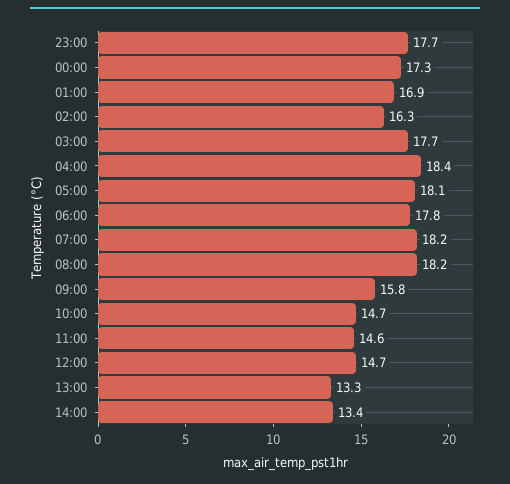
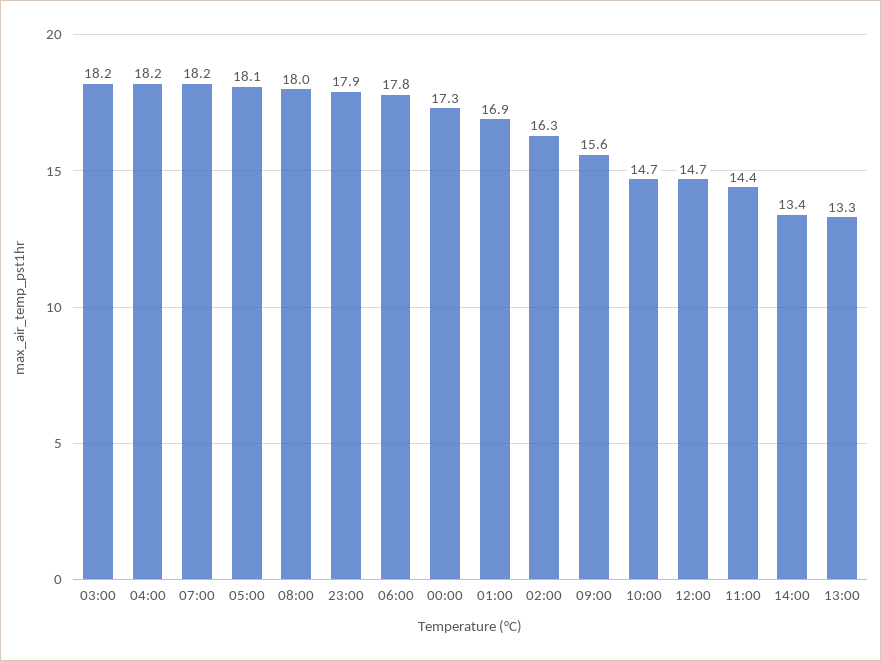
23:00: 17.7 -> 17.9
03:00: 17.7 -> 18.2
04:00: 18.4 -> 18.2
08:00: 18.2 -> 18
09:00: 15.8 -> 15.6
11:00: 14.6 -> 14.4

